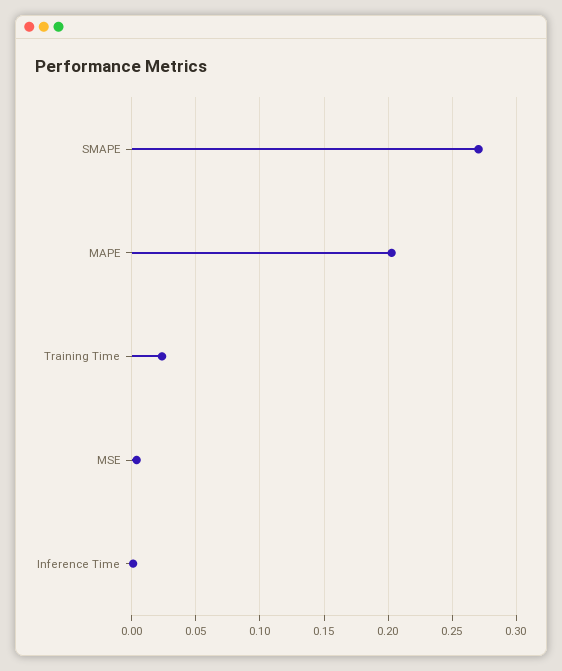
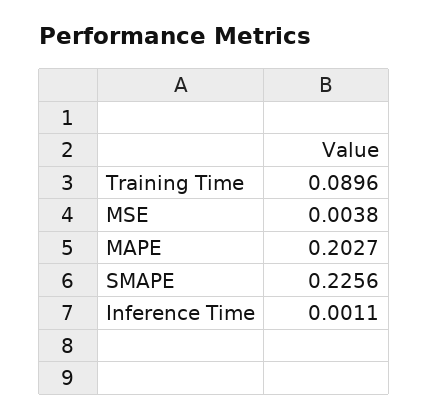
SMAPE: 0.27 -> 0.2256
Training Time: 0.025 -> 0.0896

